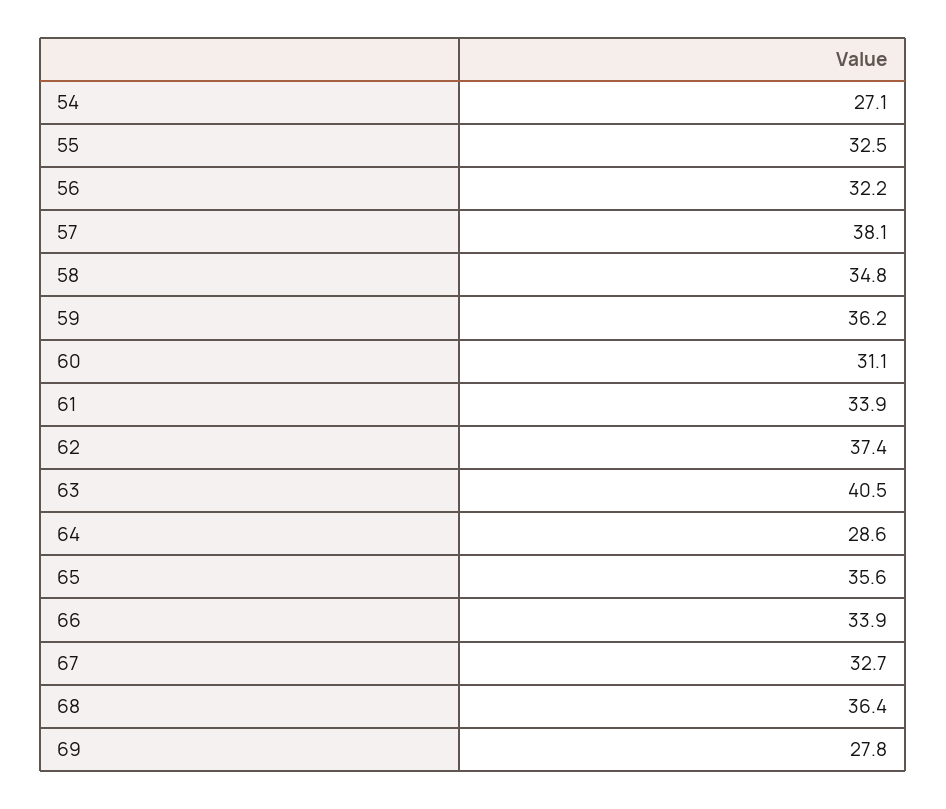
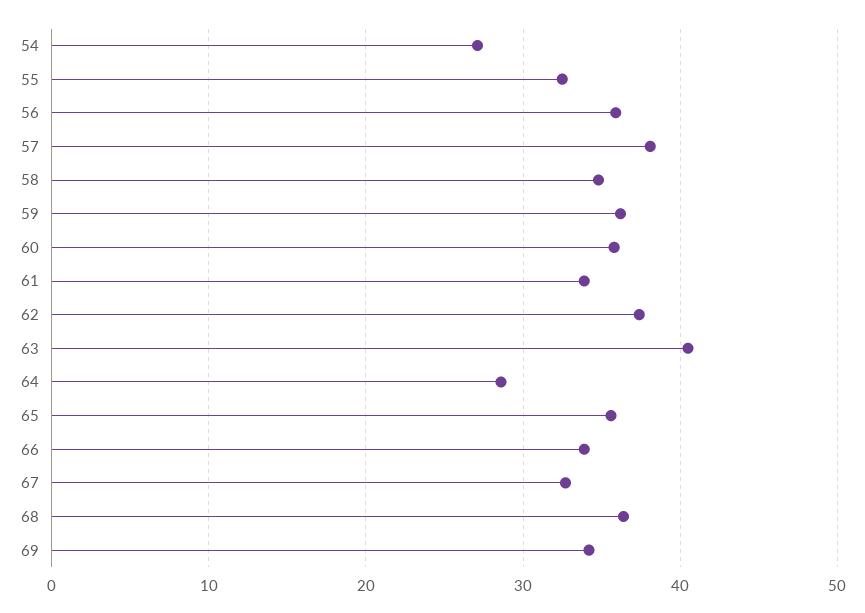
56: 32.2 -> 36
60: 31.1 -> 36
69: 27.8 -> 34

